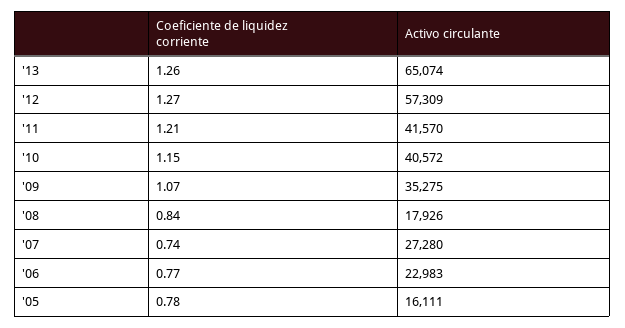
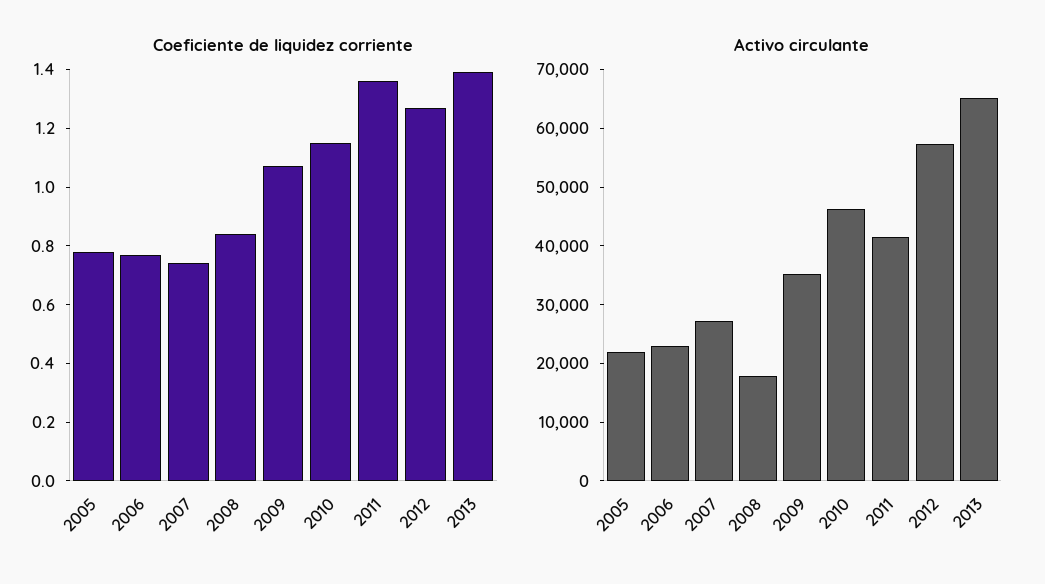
Coeficiente de liquidez corriente, '13: 1.26 -> 1.4
Coeficiente de liquidez corriente, '11: 1.21 -> 1.35
Activo circulante, '10: 40572 -> 46000
Activo circulante, '05: 16111 -> 22000

